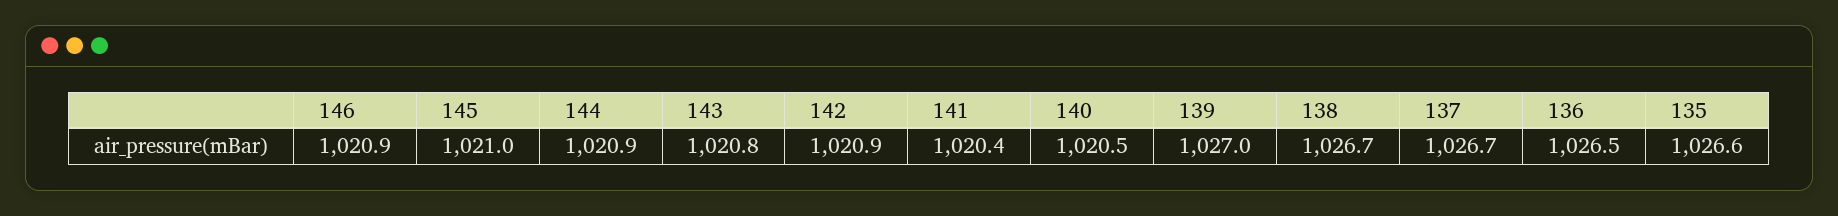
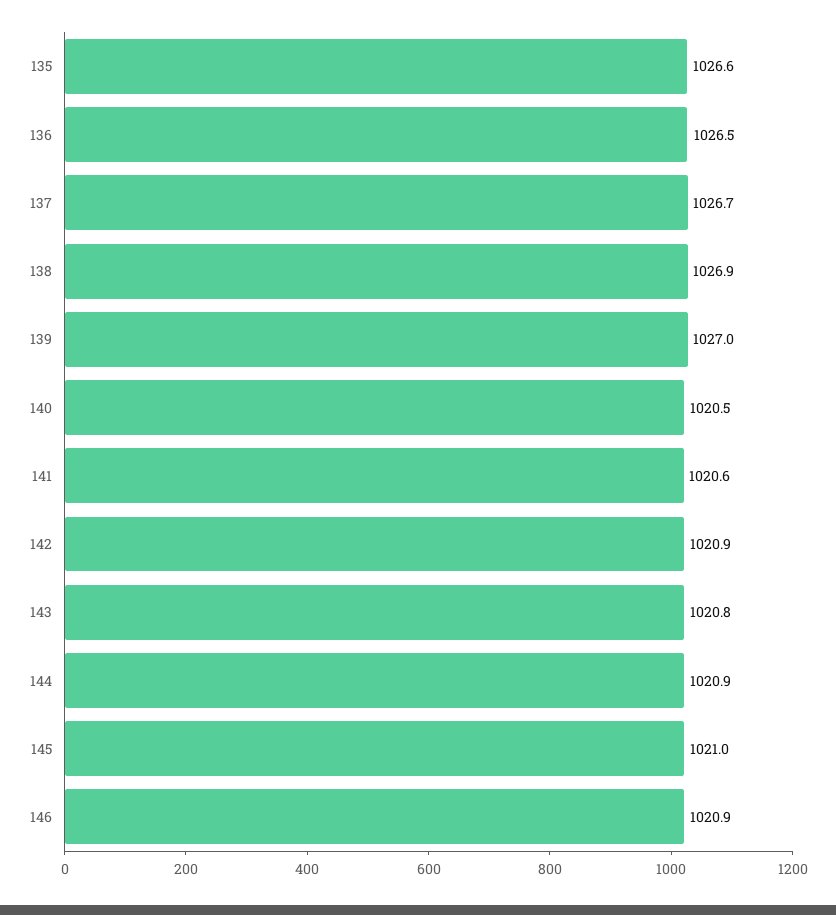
141: 1020.4 -> 1020.6
138: 1026.7 -> 1026.9

